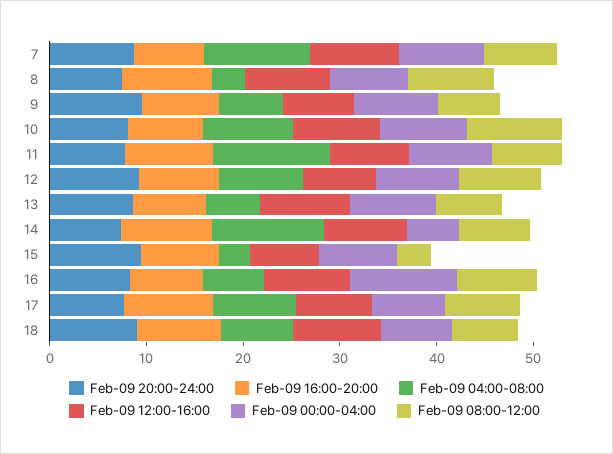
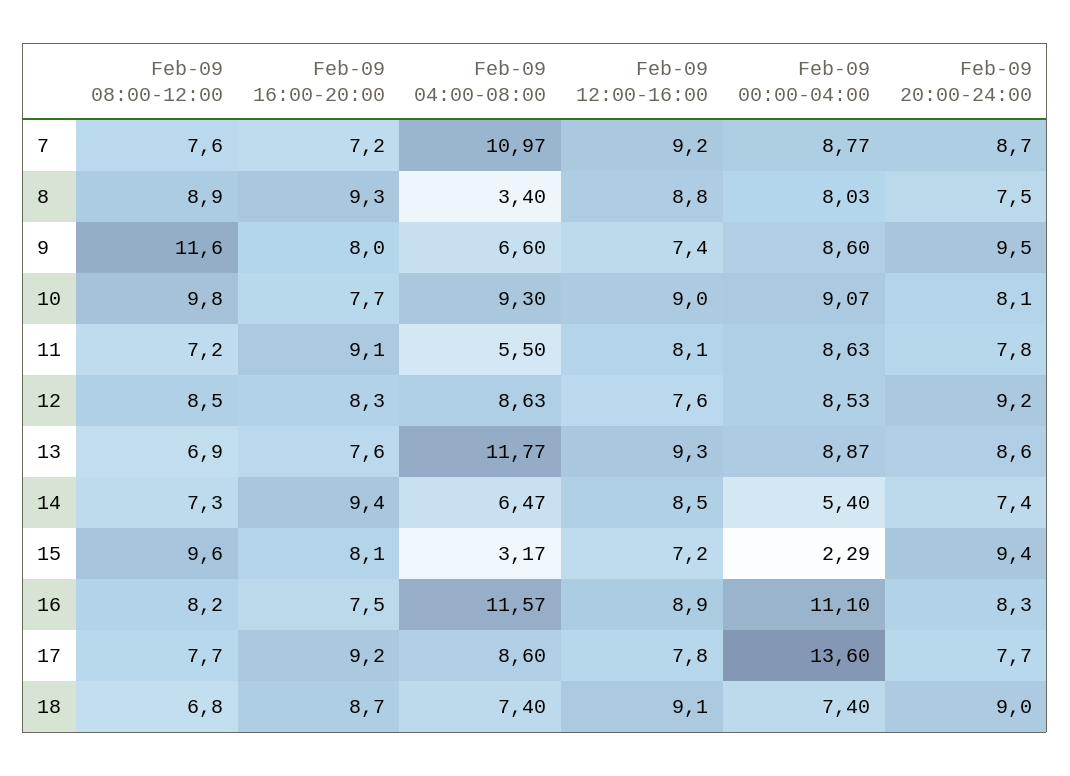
Feb-09 08:00-12:00, 9: 6 -> 11.6
Feb-09 04:00-08:00, 11: 12 -> 5.5
Feb-09 04:00-08:00, 13: 6 -> 11.77
Feb-09 04:00-08:00, 14: 12 -> 6.47
Feb-09 00:00-04:00, 15: 8 -> 2.29
Feb-09 08:00-12:00, 15: 4 -> 9.6
Feb-09 04:00-08:00, 16: 6 -> 11.57
Feb-09 00:00-04:00, 17: 8 -> 13.6

